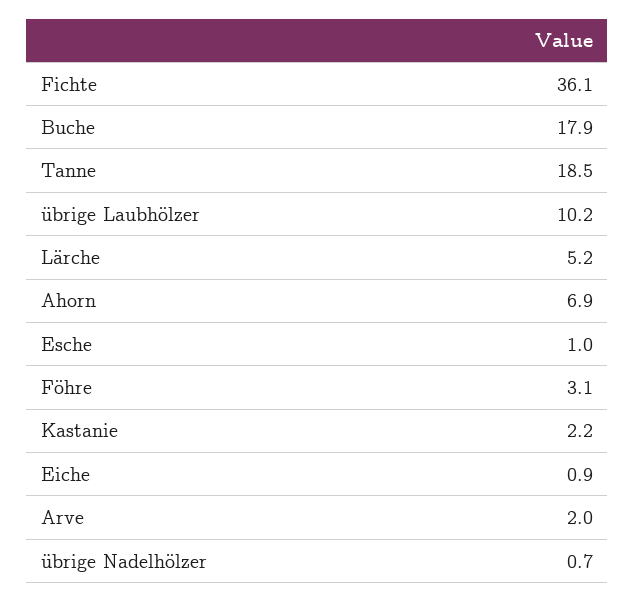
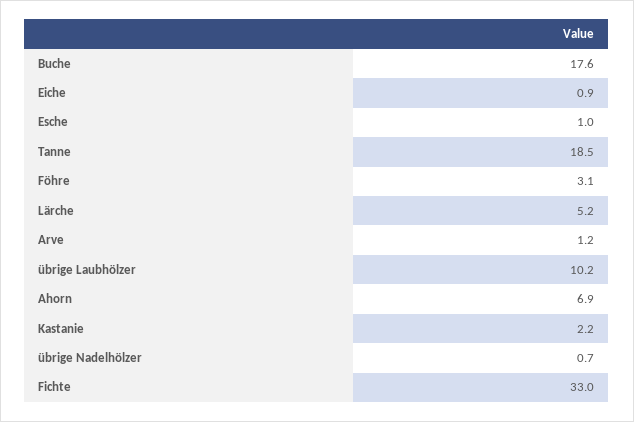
Fichte: 36.1 -> 33
Buche: 17.9 -> 17.6
Arve: 2 -> 1.2

